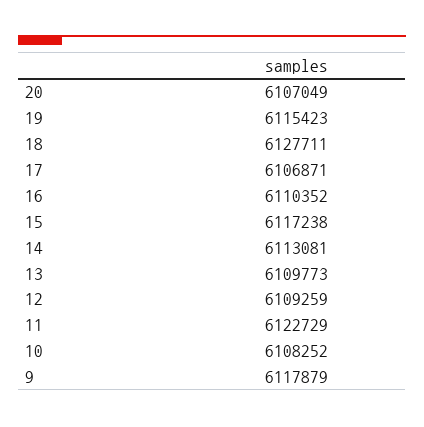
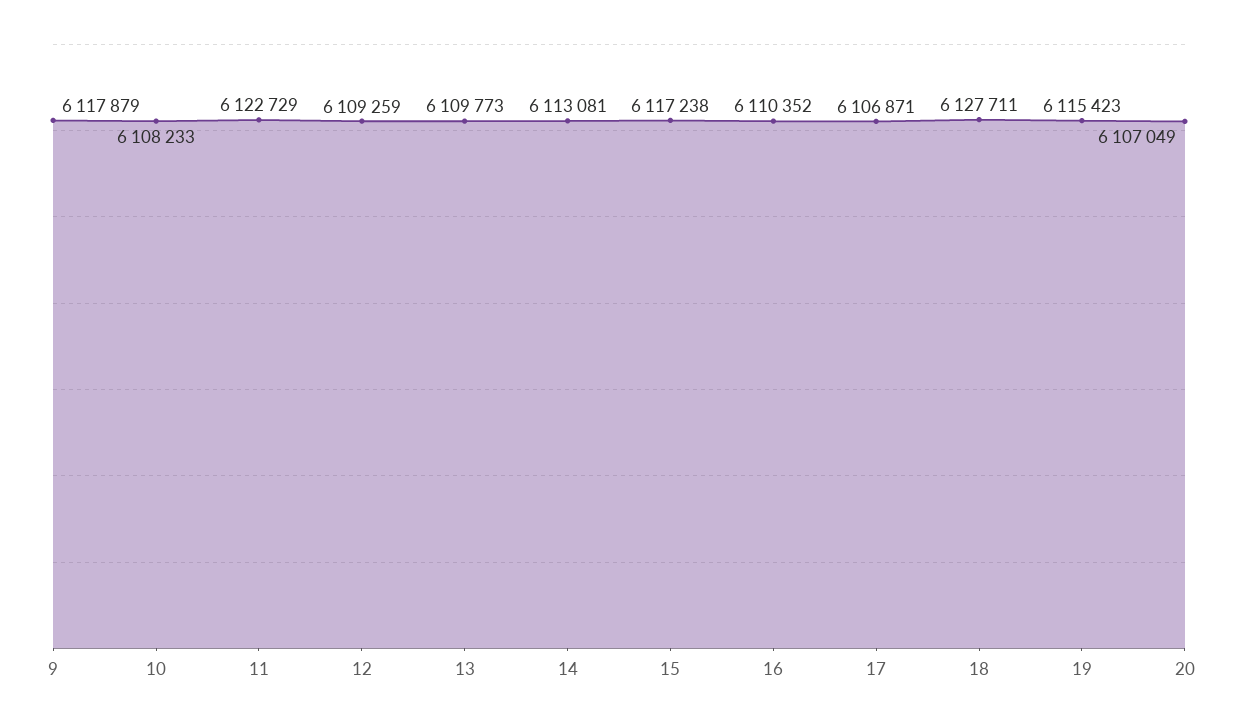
10: 6108252 -> 6108233

